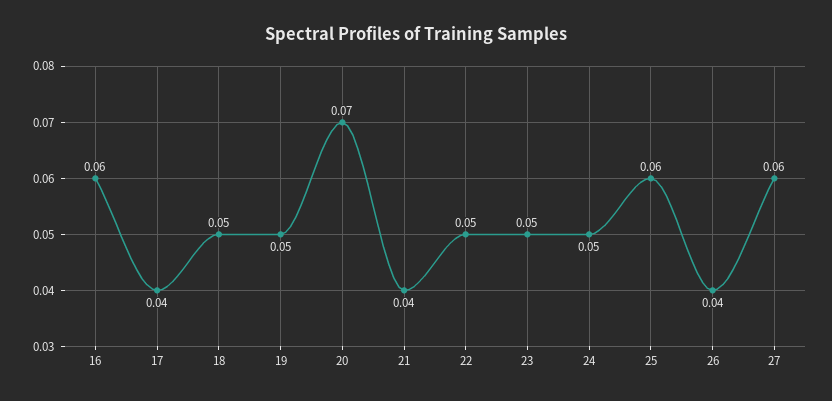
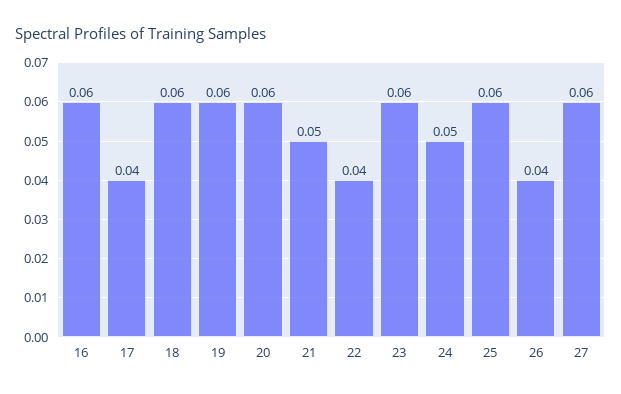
18: 0.05 -> 0.06
19: 0.05 -> 0.06
20: 0.07 -> 0.06
21: 0.04 -> 0.05
22: 0.05 -> 0.04
23: 0.05 -> 0.06

